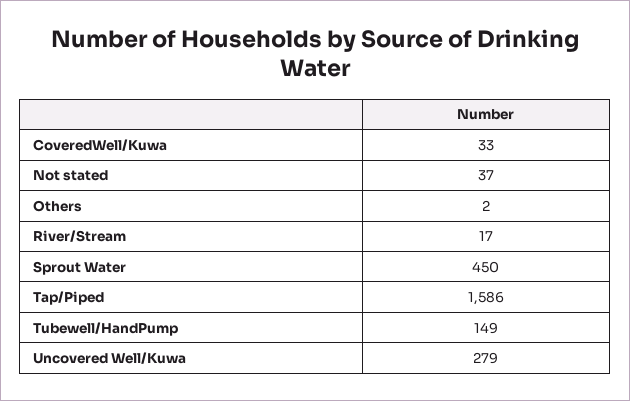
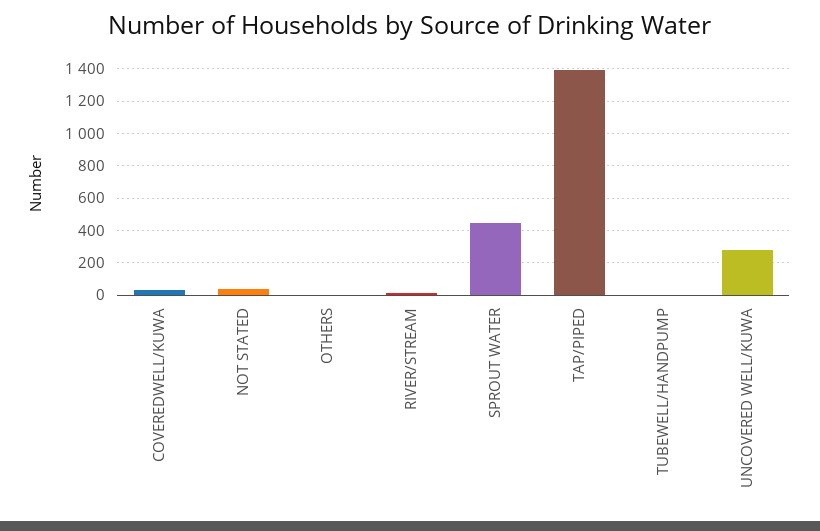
Tap/Piped: 1586 -> 1400
Tubewell/HandPump: 149 -> 0

